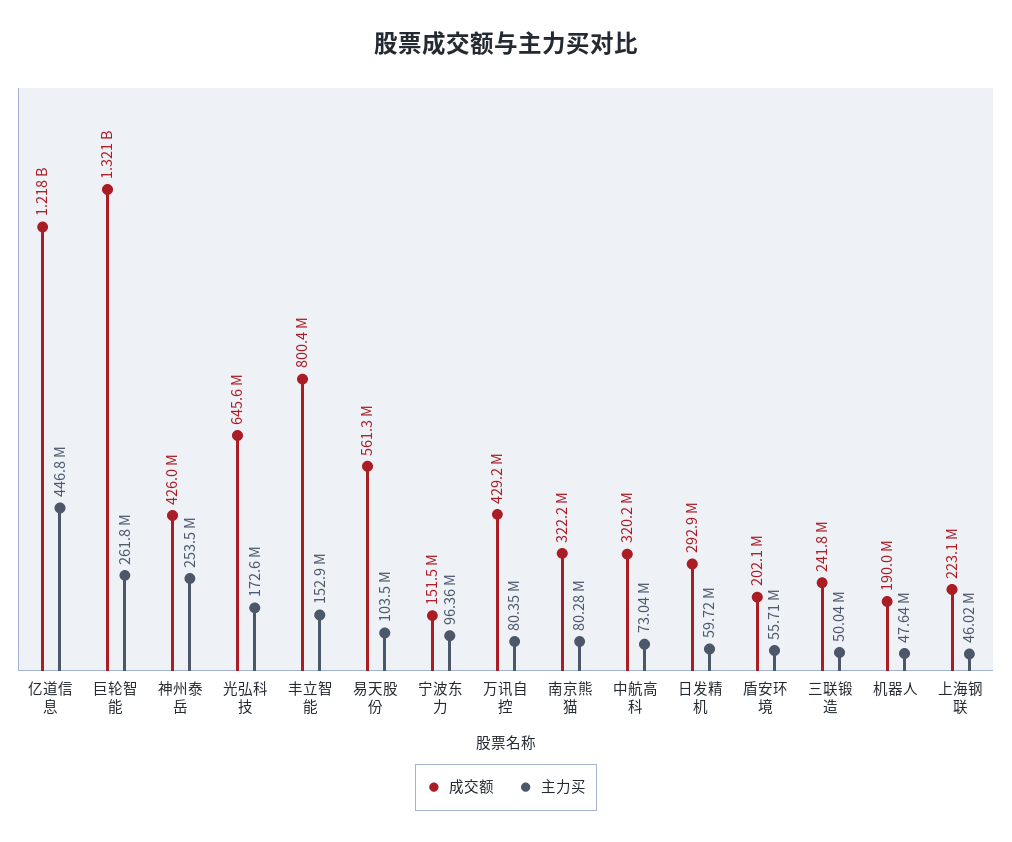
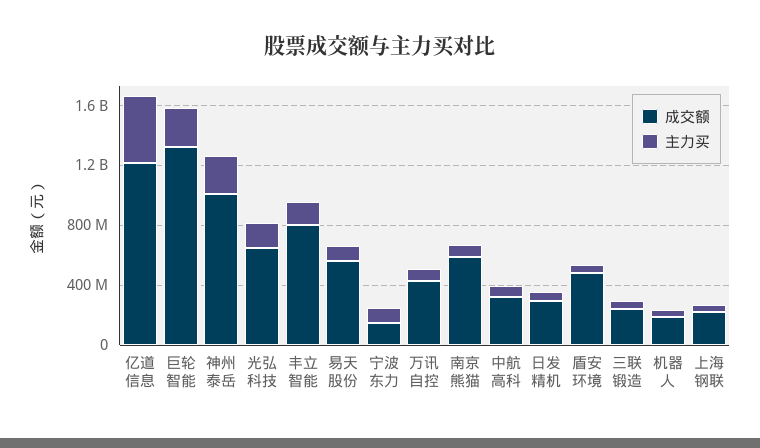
成交额, 神州泰岳: 426000000 -> 1000000000
成交额, 南京熊猫: 322200000 -> 600000000
成交额, 盾安环境: 202100000 -> 500000000

